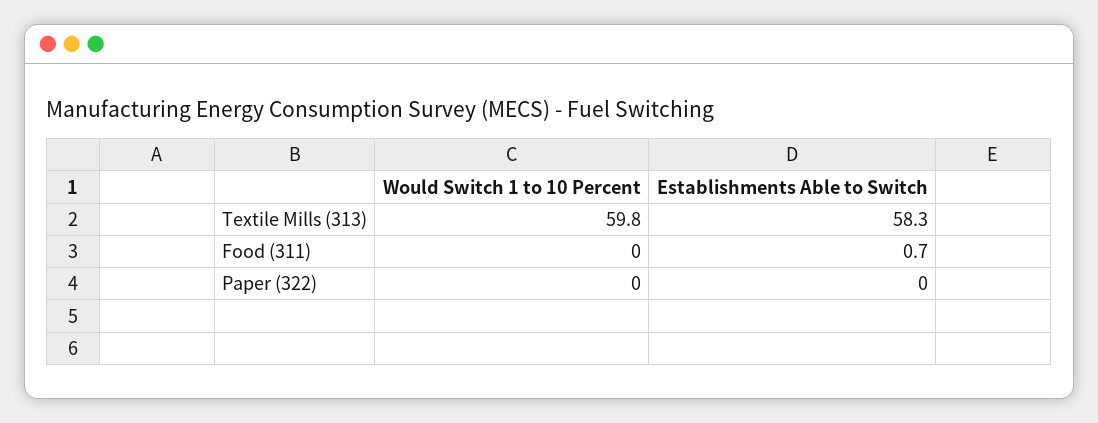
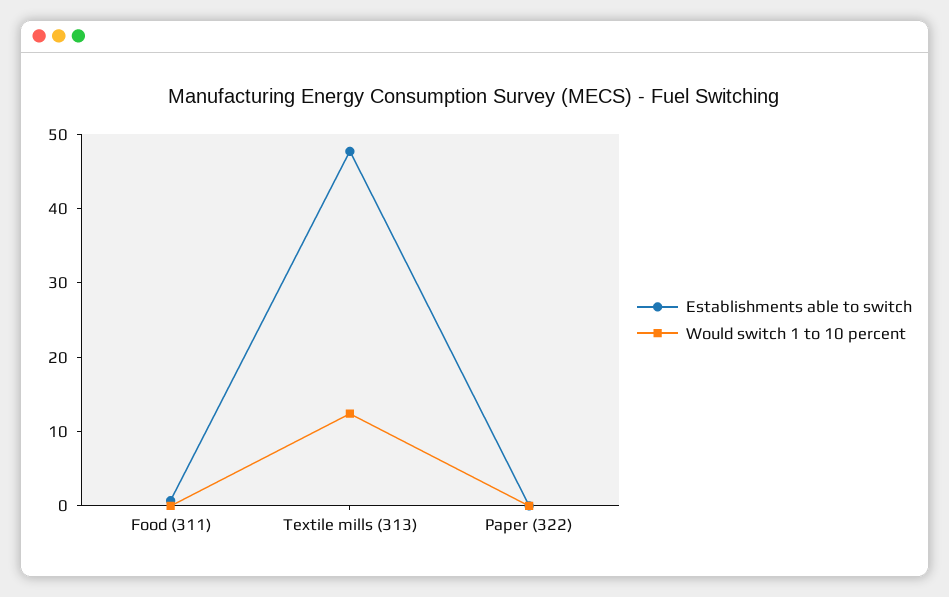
Would Switch 1 to 10 Percent, Textile Mills (313): 59.8 -> 12
Establishments Able to Switch, Textile Mills (313): 58.3 -> 48

